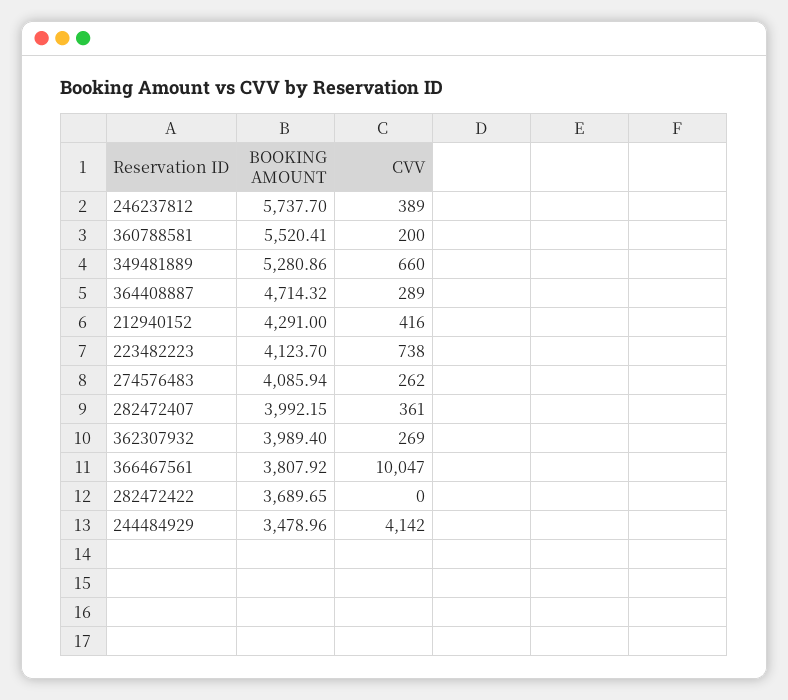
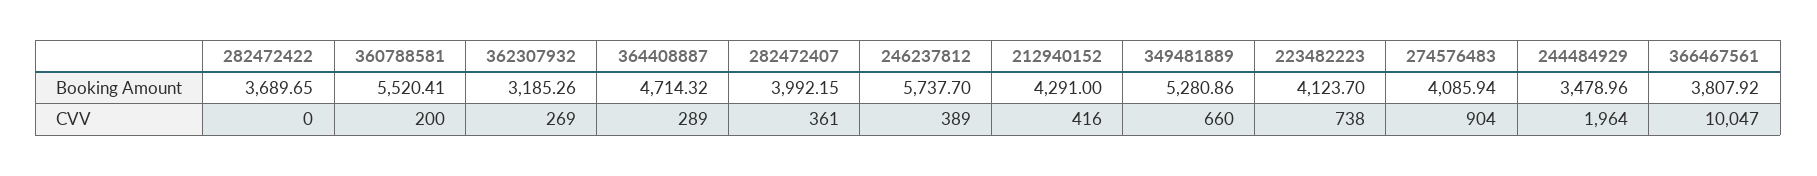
CVV, 274576483: 262 -> 904
BOOKING AMOUNT, 362307932: 3989.4 -> 3185.26
CVV, 244484929: 4142 -> 1964

